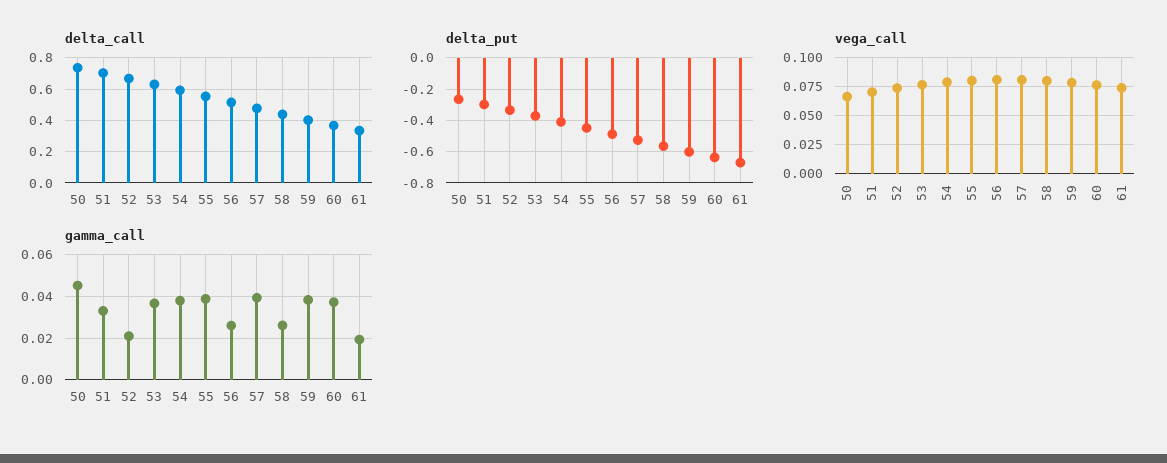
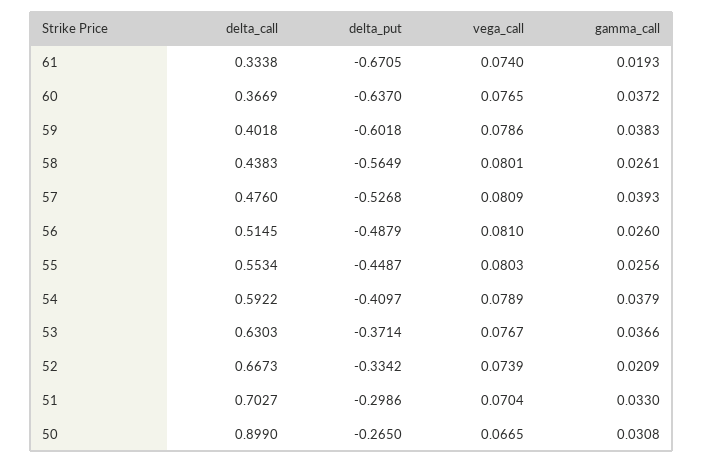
delta_call, 50: 0.75 -> 0.899
gamma_call, 50: 0.045 -> 0.0308
gamma_call, 55: 0.04 -> 0.0256

